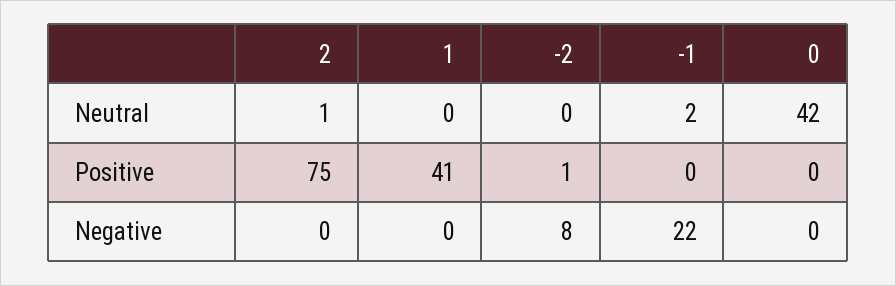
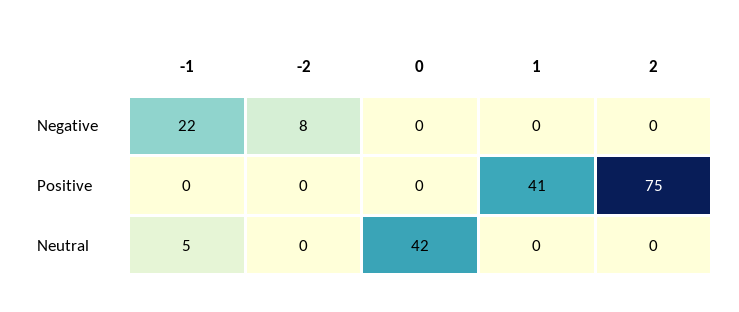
2, Neutral: 1 -> 0
-1, Neutral: 2 -> 5
-2, Positive: 1 -> 0

